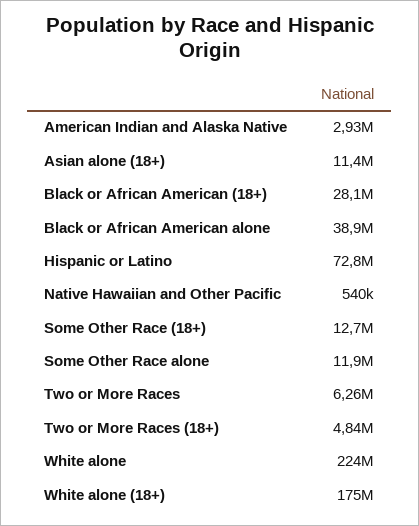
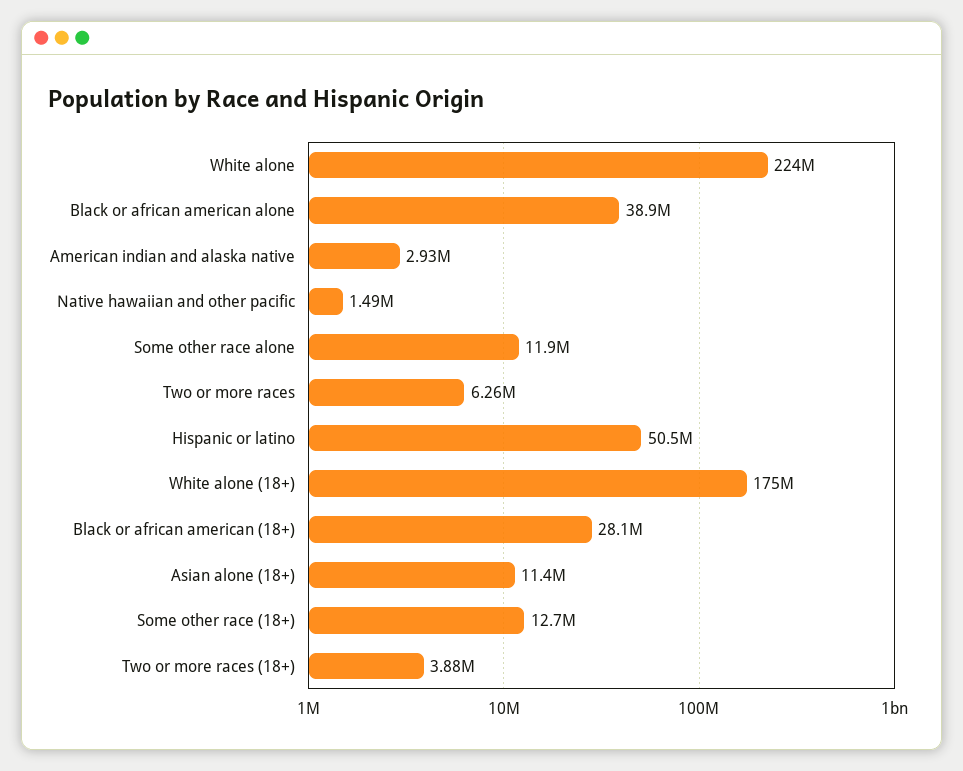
Hispanic or Latino: 72800000 -> 50500000
Native Hawaiian and Other Pacific: 540000 -> 1490000
Two or More Races (18+): 4840000 -> 3880000

